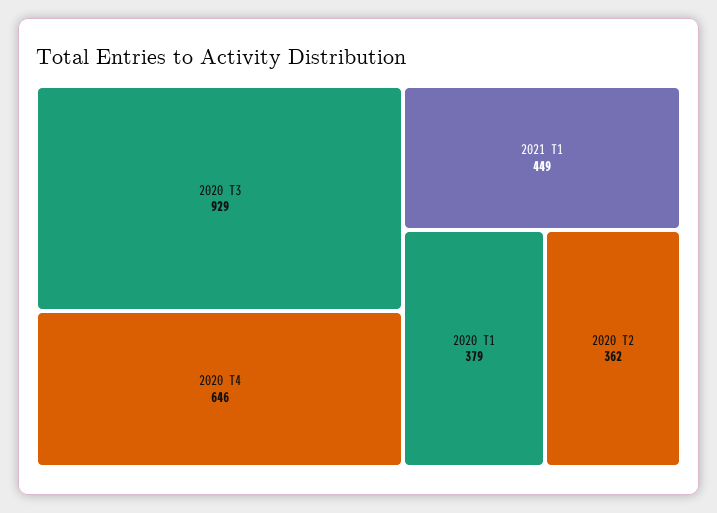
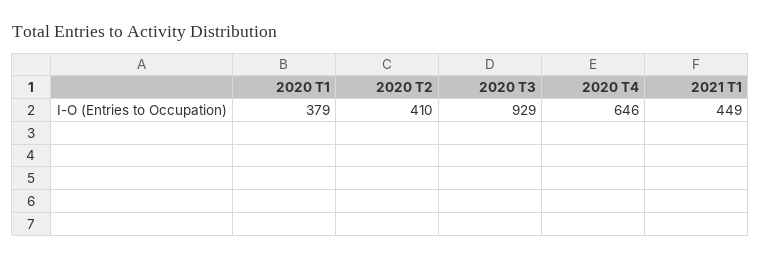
2020 T2: 362 -> 410

